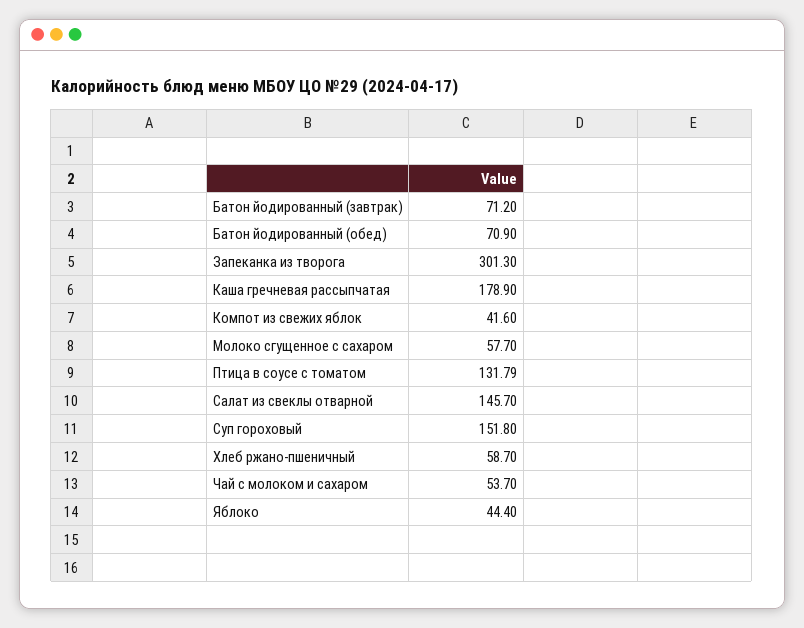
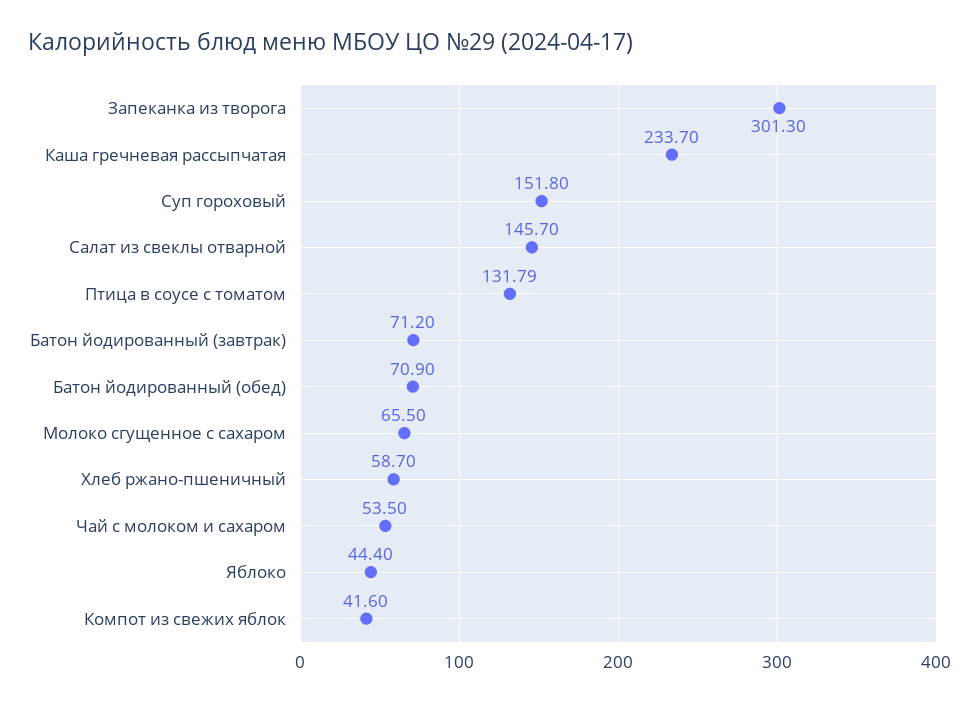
Каша гречневая рассыпчатая: 178.9 -> 233.7
Молоко сгущенное с сахаром: 57.7 -> 65.5
Чай с молоком и сахаром: 53.7 -> 53.5

